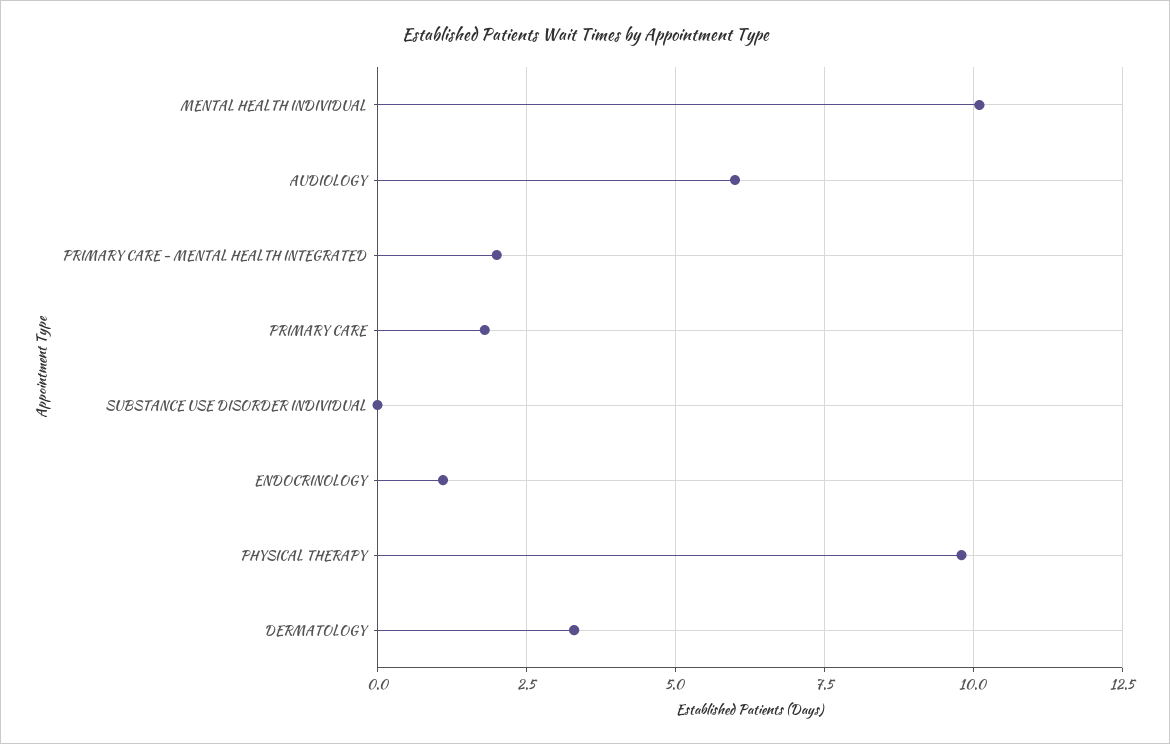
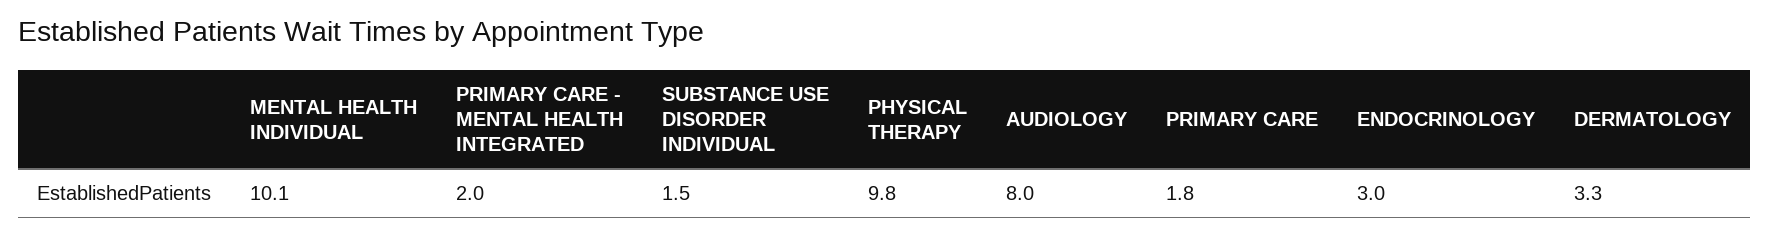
AUDIOLOGY: 6 -> 8
SUBSTANCE USE DISORDER INDIVIDUAL: 0 -> 1.5
ENDOCRINOLOGY: 1 -> 3

